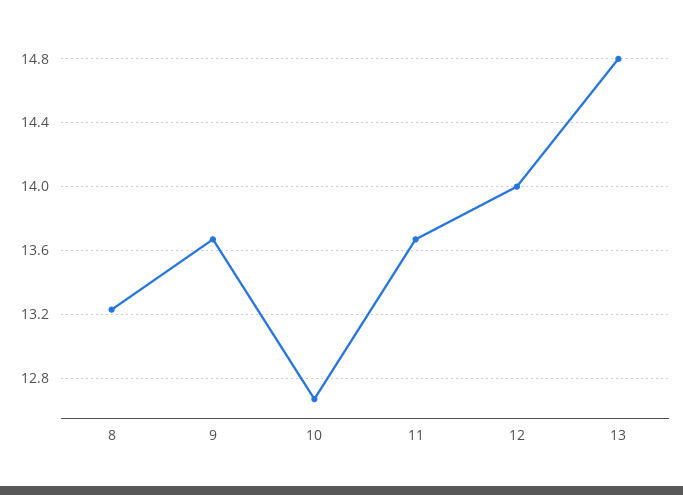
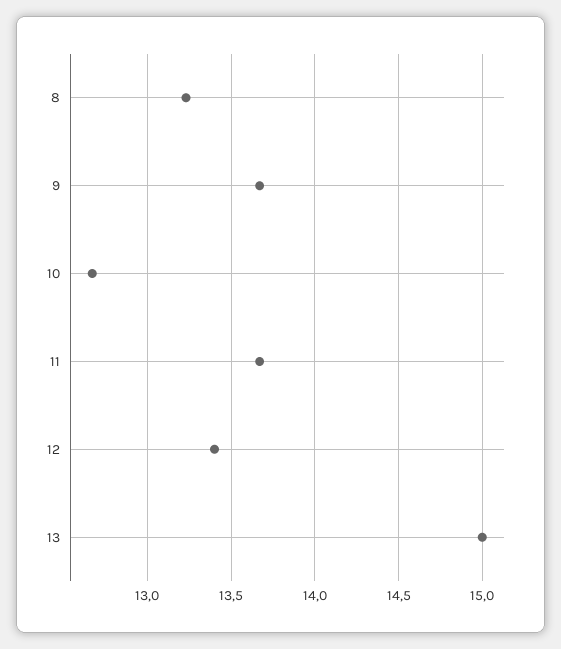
12: 14 -> 13.4
13: 14.8 -> 15

